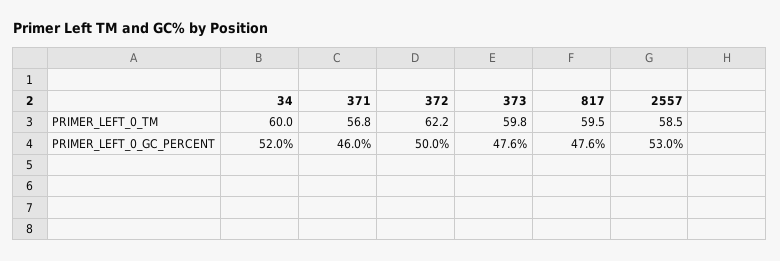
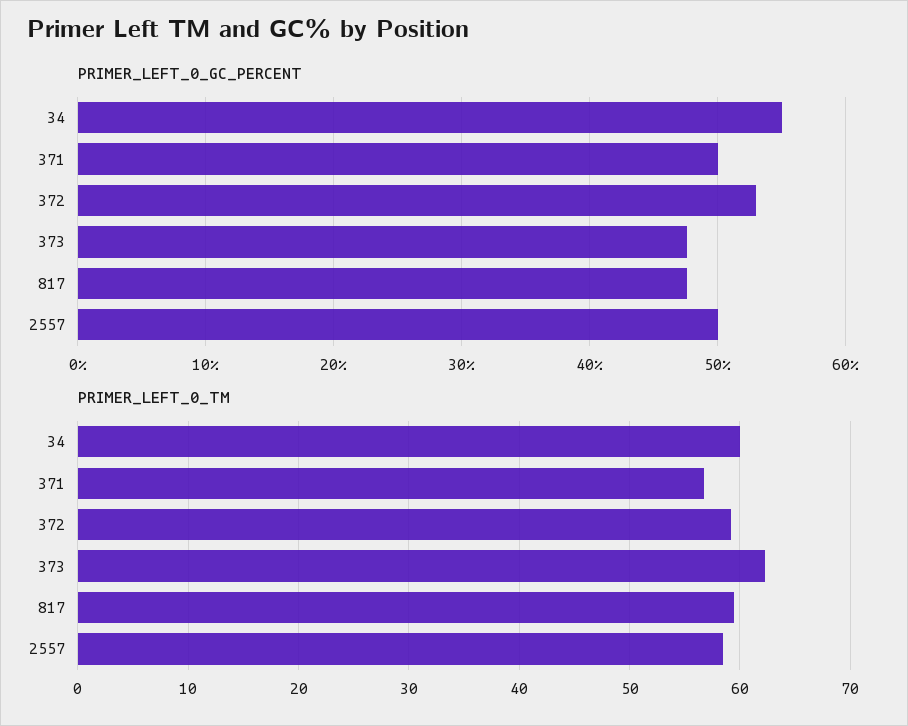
PRIMER_LEFT_0_TM, 372: 62.2 -> 59
PRIMER_LEFT_0_TM, 373: 59.8 -> 62
PRIMER_LEFT_0_GC_PERCENT, 34: 52 -> 55
PRIMER_LEFT_0_GC_PERCENT, 371: 46 -> 50
PRIMER_LEFT_0_GC_PERCENT, 372: 50 -> 53
PRIMER_LEFT_0_GC_PERCENT, 2557: 53 -> 50

